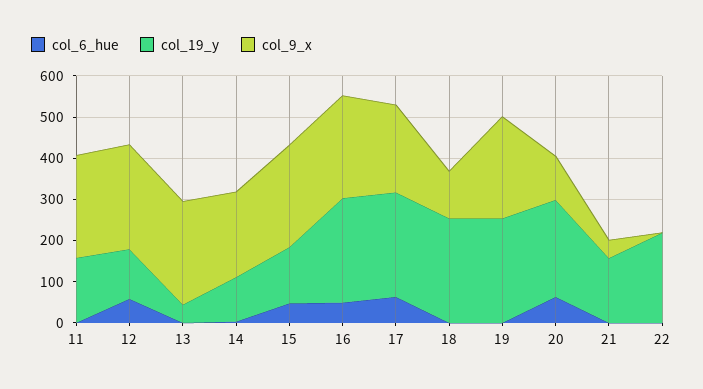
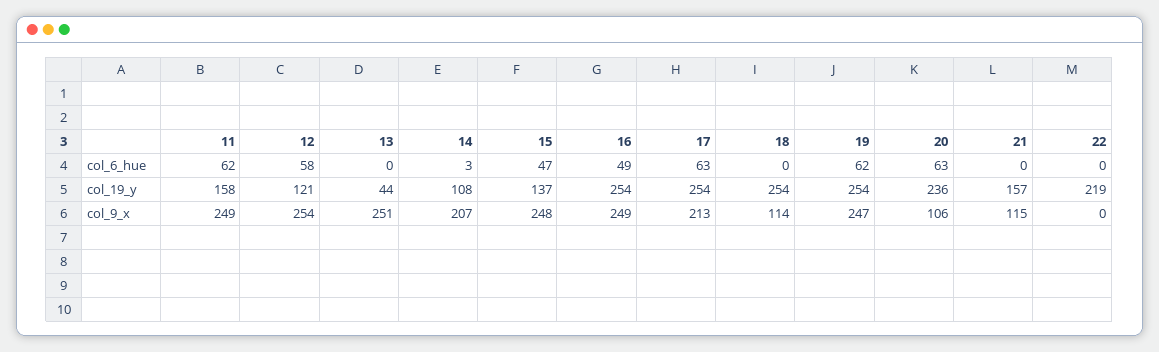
col_6_hue, 11: 0 -> 62
col_6_hue, 19: 0 -> 62
col_9_x, 21: 40 -> 115

